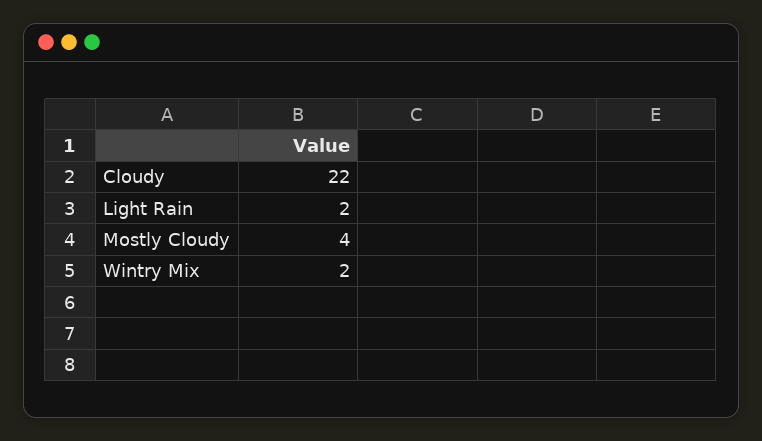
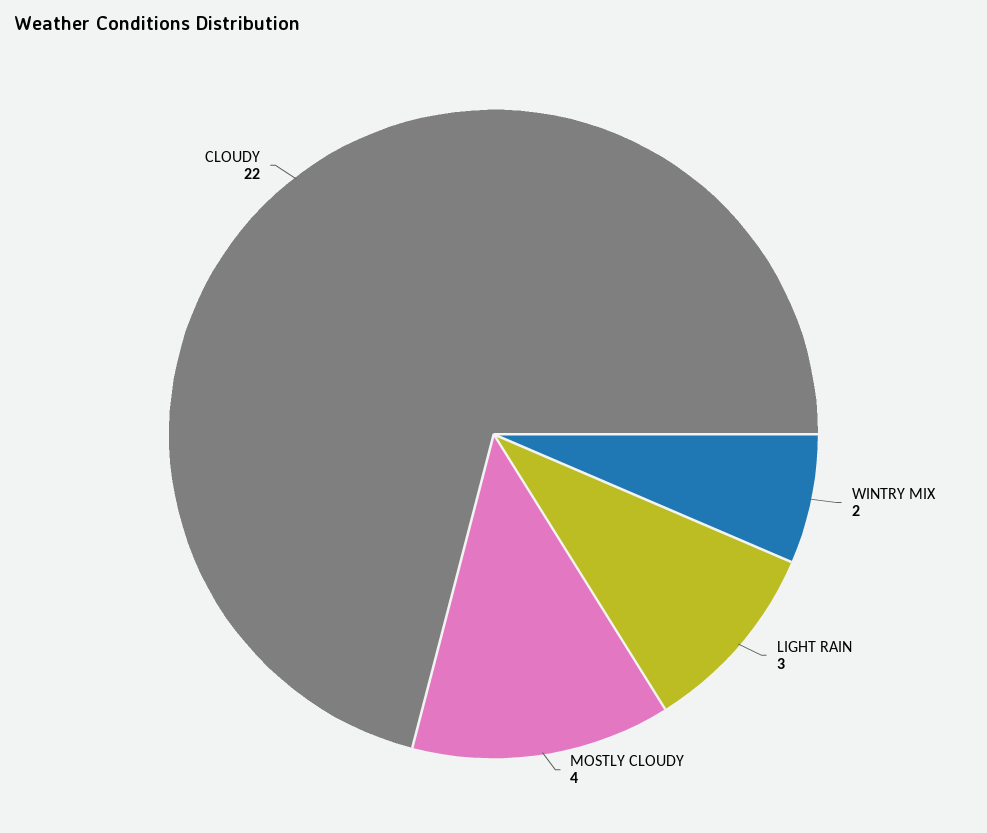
Light Rain: 2 -> 3

